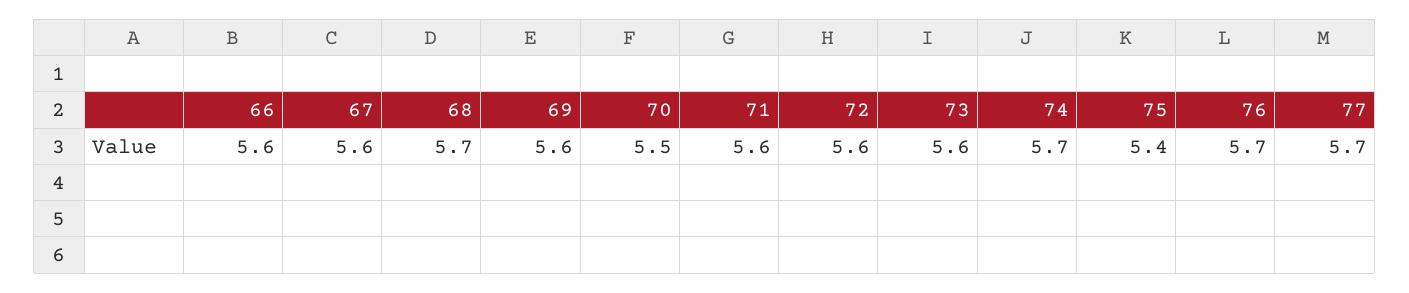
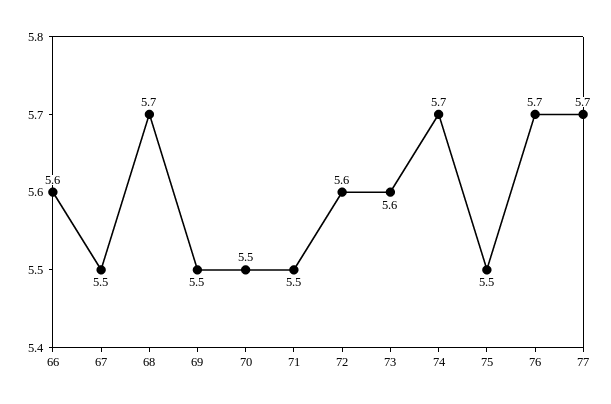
67: 5.6 -> 5.5
69: 5.6 -> 5.5
71: 5.6 -> 5.5
75: 5.4 -> 5.5

